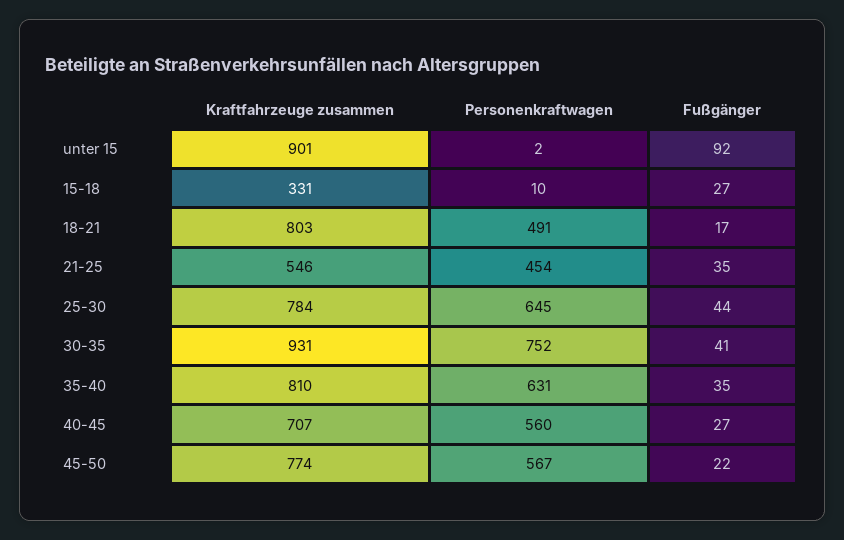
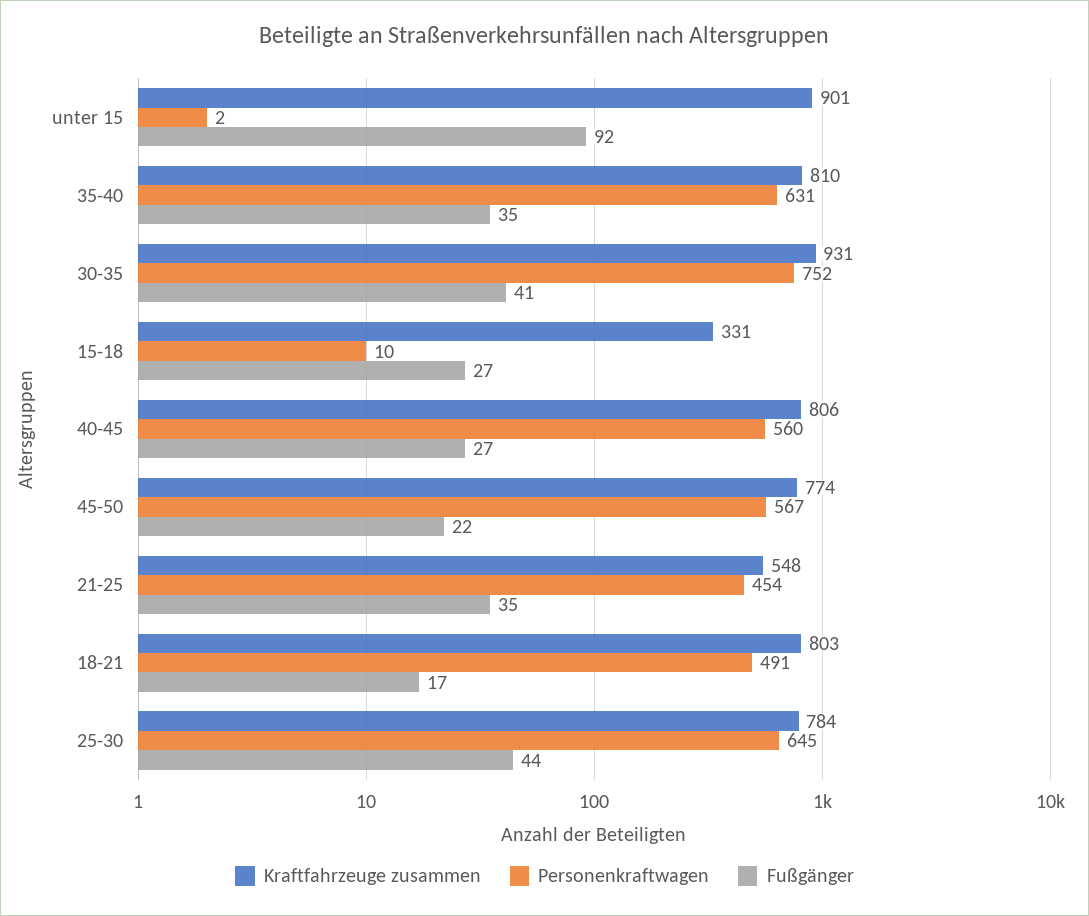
Kraftfahrzeuge zusammen, 21-25: 546 -> 548
Kraftfahrzeuge zusammen, 40-45: 707 -> 806

